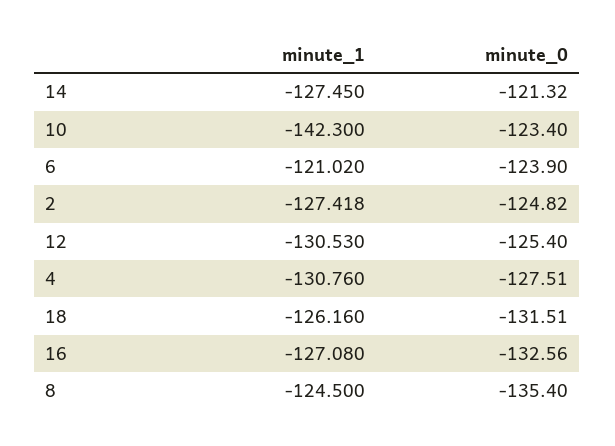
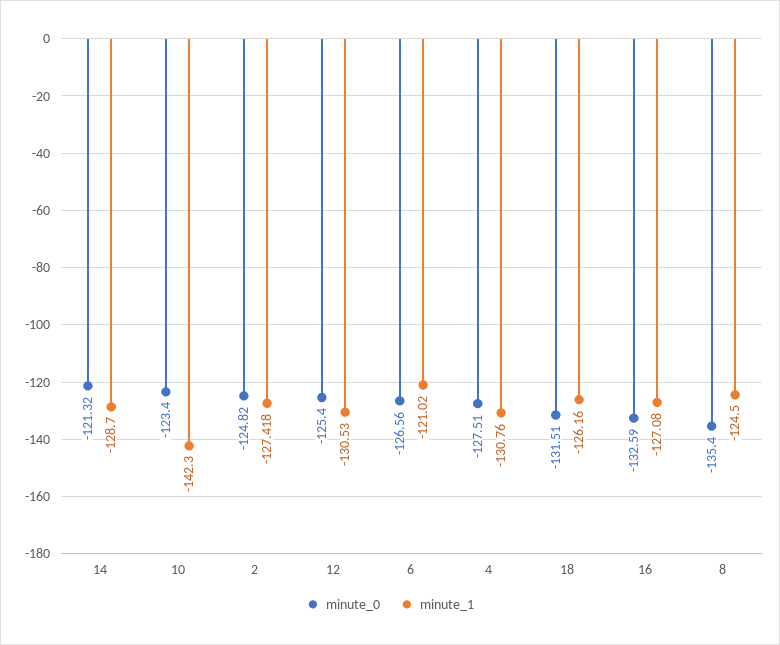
minute_1, 14: -127.45 -> -128.7
minute_0, 6: -123.9 -> -126.56
minute_0, 16: -132.56 -> -132.59

